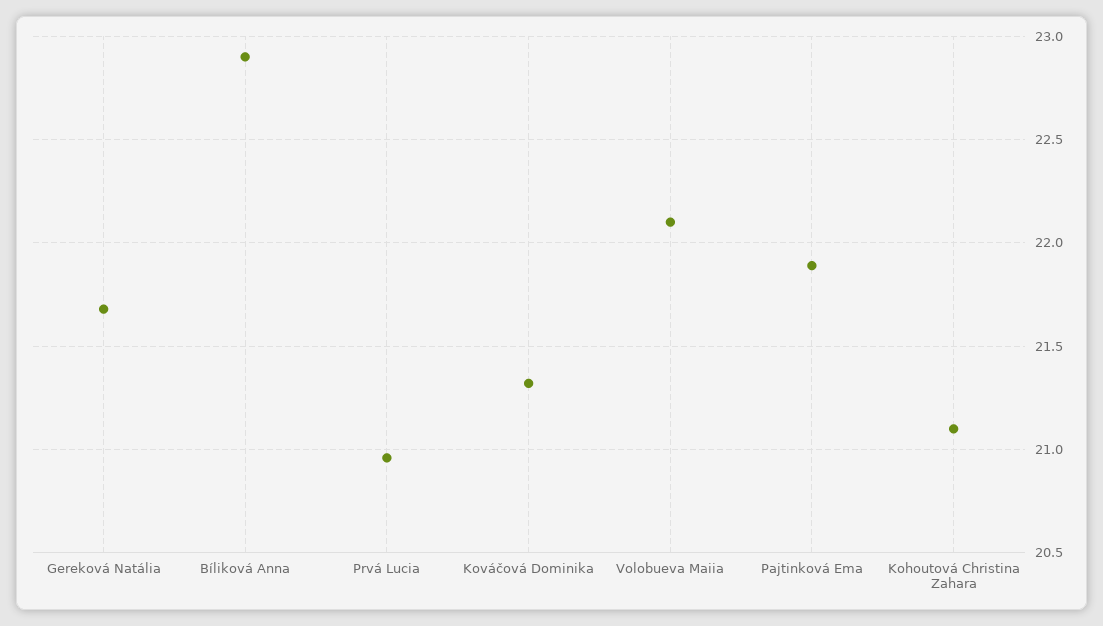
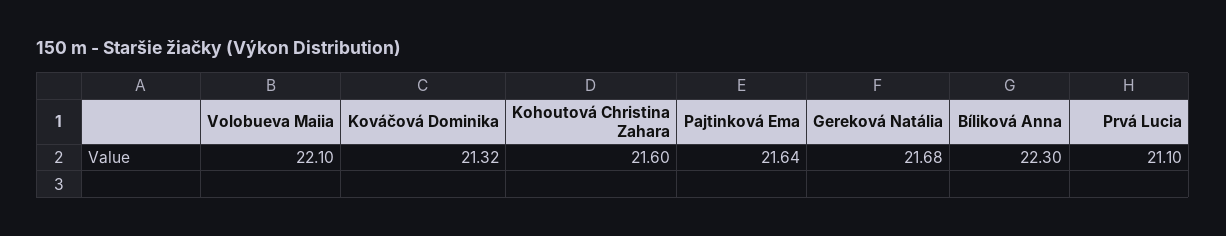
Bíliková Anna: 22.9 -> 22.3
Prvá Lucia: 20.95 -> 21.1
Pajtinková Ema: 21.9 -> 21.64
Kohoutová Christina Zahara: 21.1 -> 21.6

